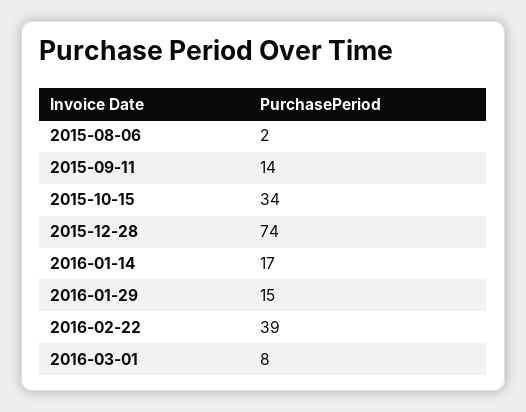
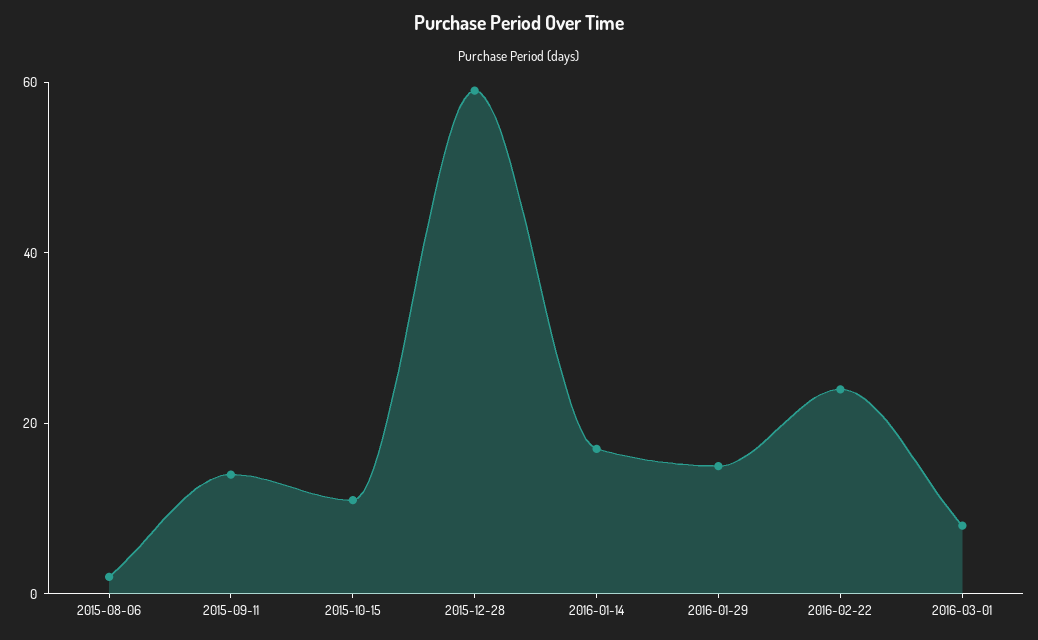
2015-10-15: 34 -> 10
2015-12-28: 74 -> 60
2016-02-22: 39 -> 25

